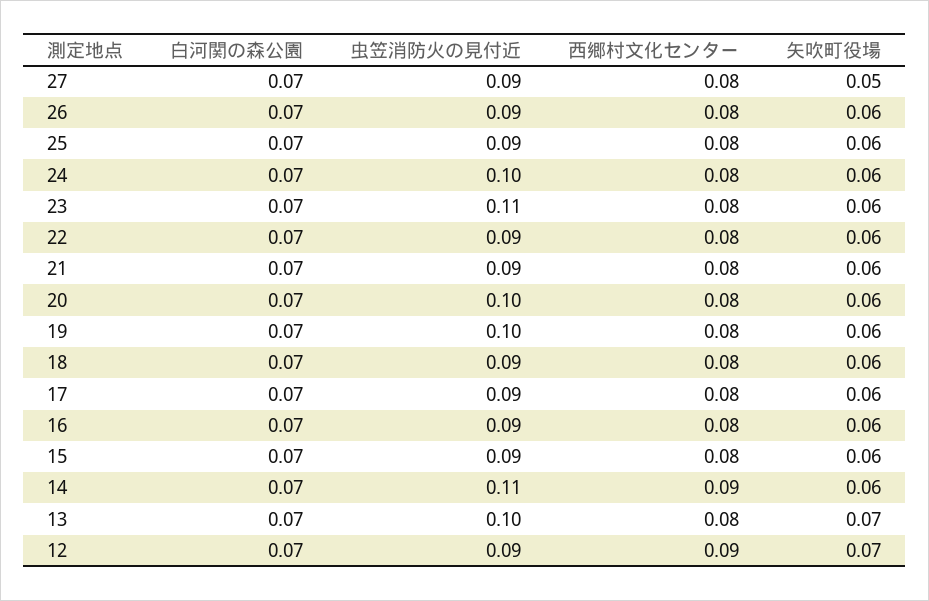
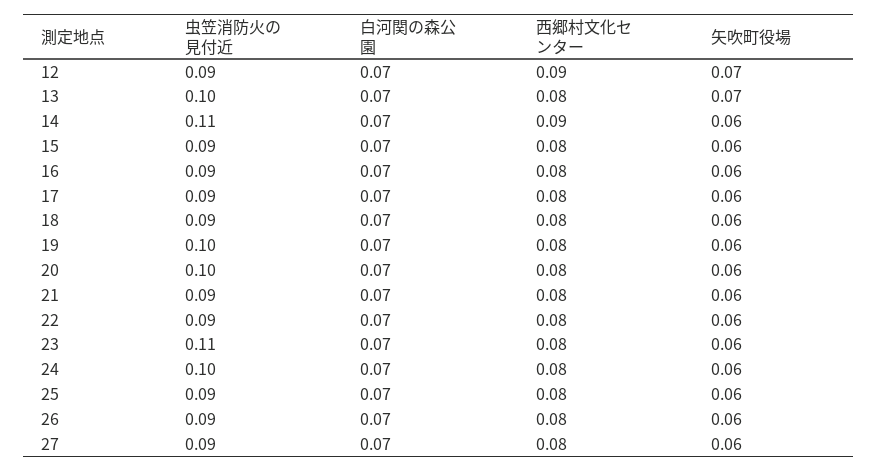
矢吹町役場, 27: 0.05 -> 0.06

